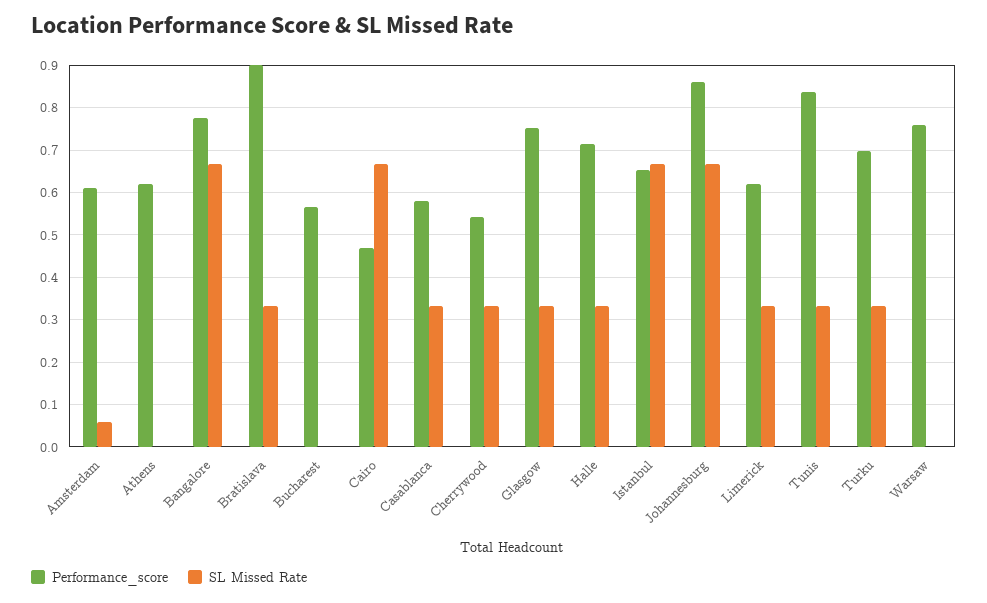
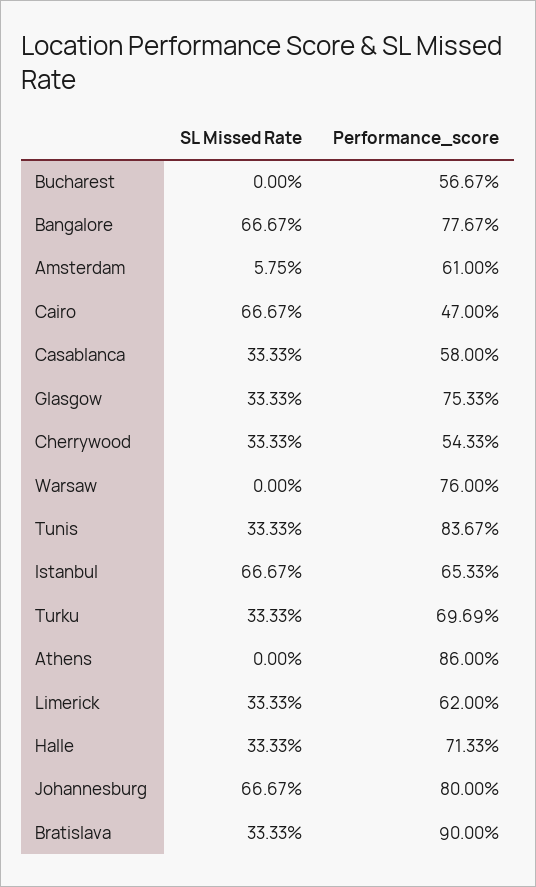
Performance_score, Athens: 0.62 -> 0.86
Performance_score, Johannesburg: 0.86 -> 0.8

